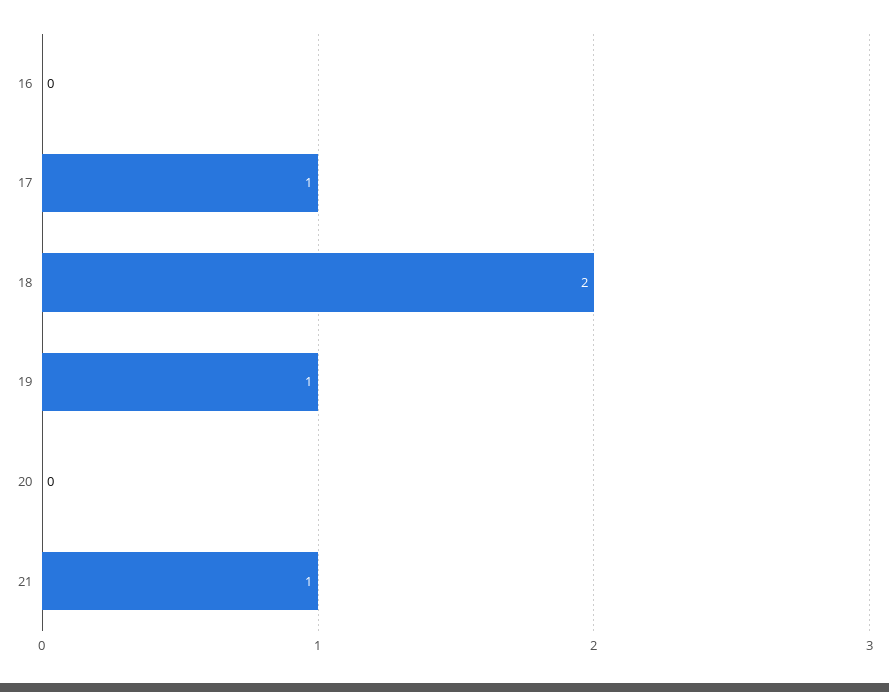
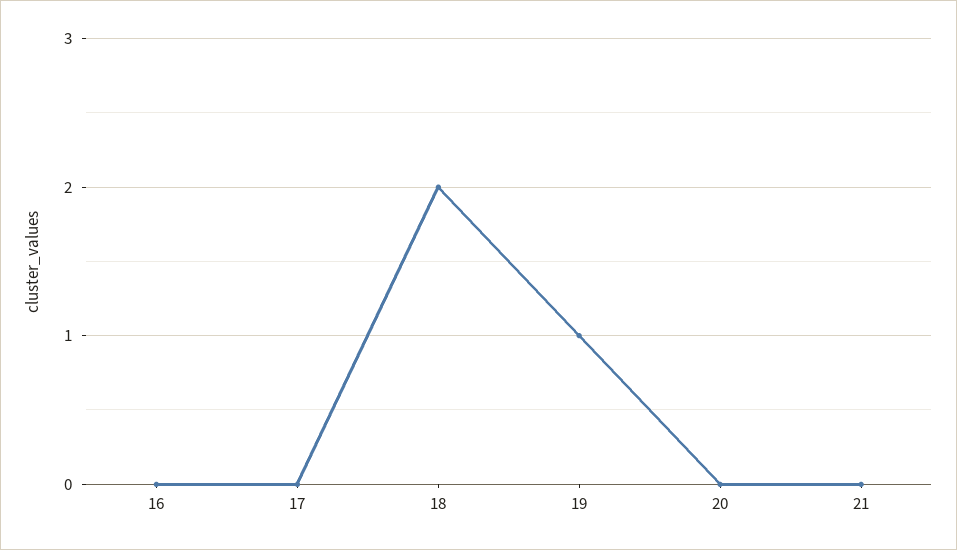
17: 1 -> 0
21: 1 -> 0

